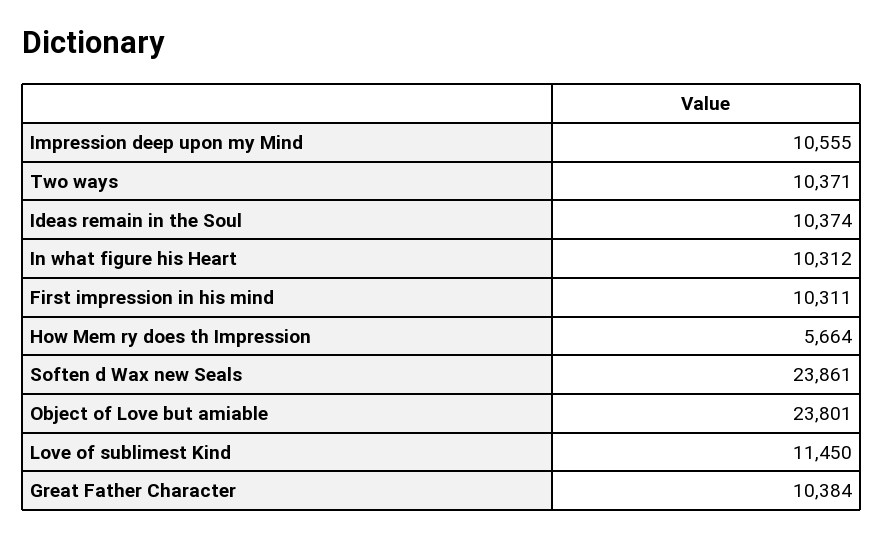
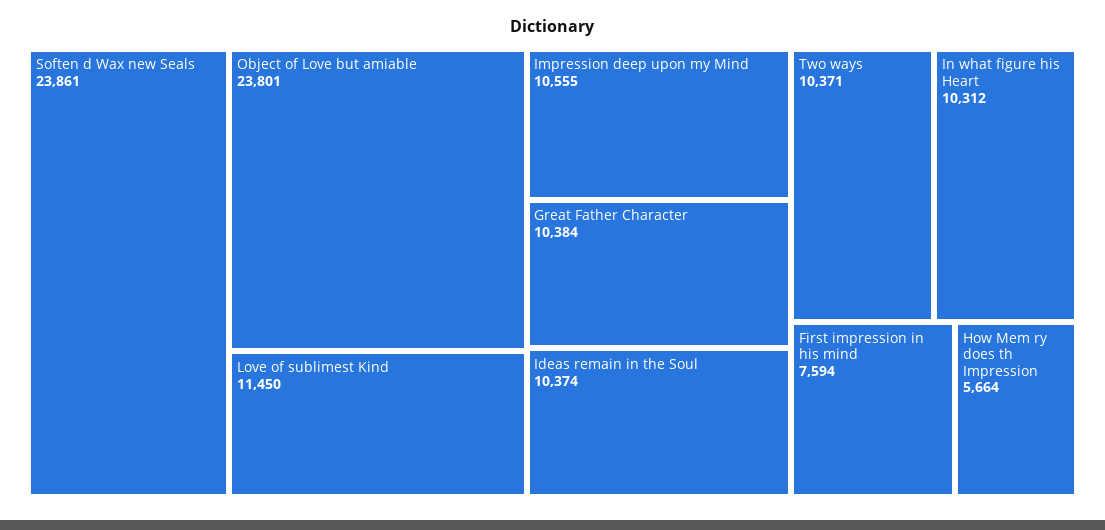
First impression in his mind: 10311 -> 7594

